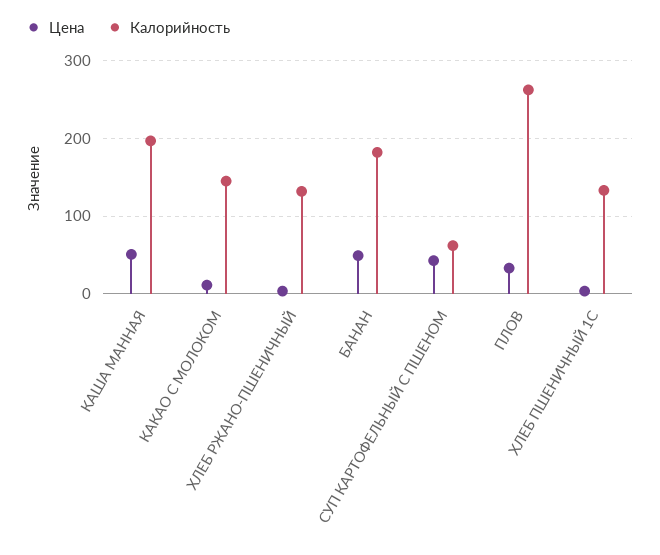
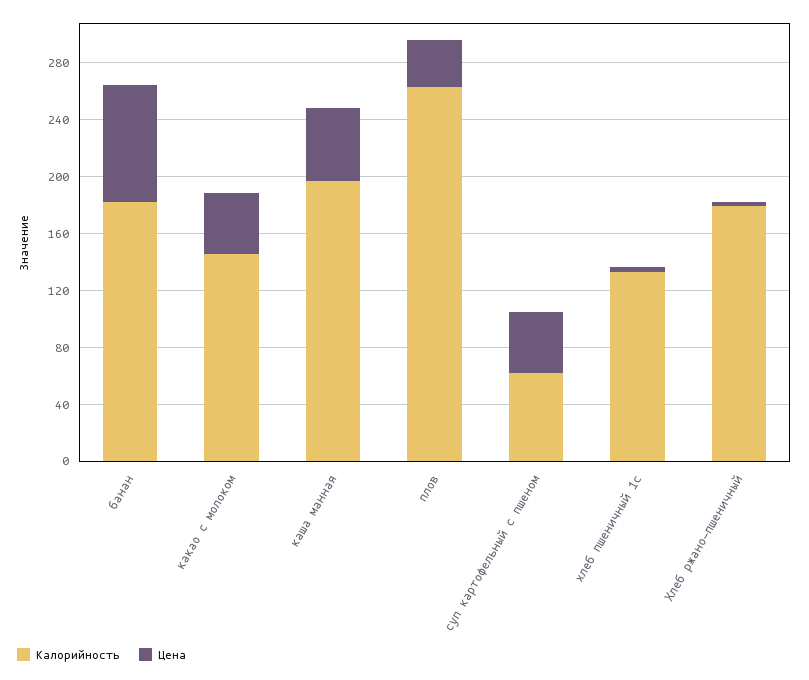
Цена, КАКАО С МОЛОКОМ: 10 -> 40
Калорийность, ХЛЕБ РЖАНО-ПШЕНИЧНЫЙ: 130 -> 180
Цена, БАНАН: 50 -> 80

